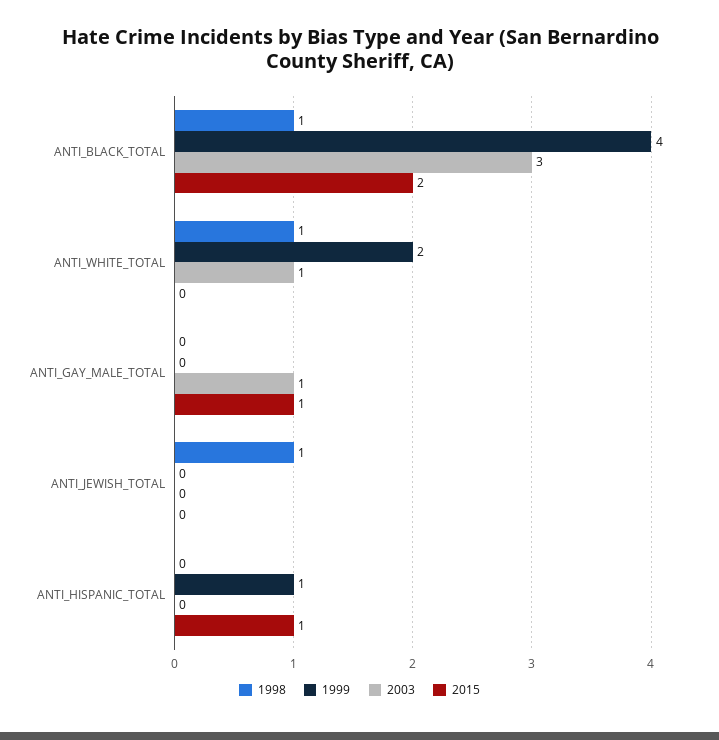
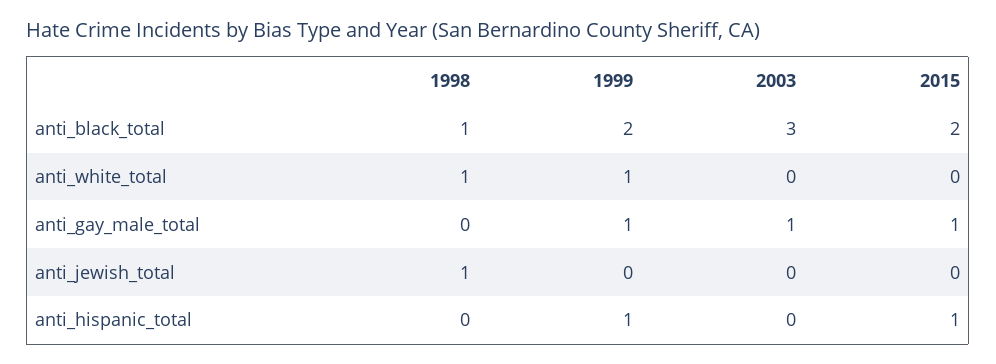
1999, ANTI_BLACK_TOTAL: 4 -> 2
1999, ANTI_WHITE_TOTAL: 2 -> 1
2003, ANTI_WHITE_TOTAL: 1 -> 0
1999, ANTI_GAY_MALE_TOTAL: 0 -> 1

